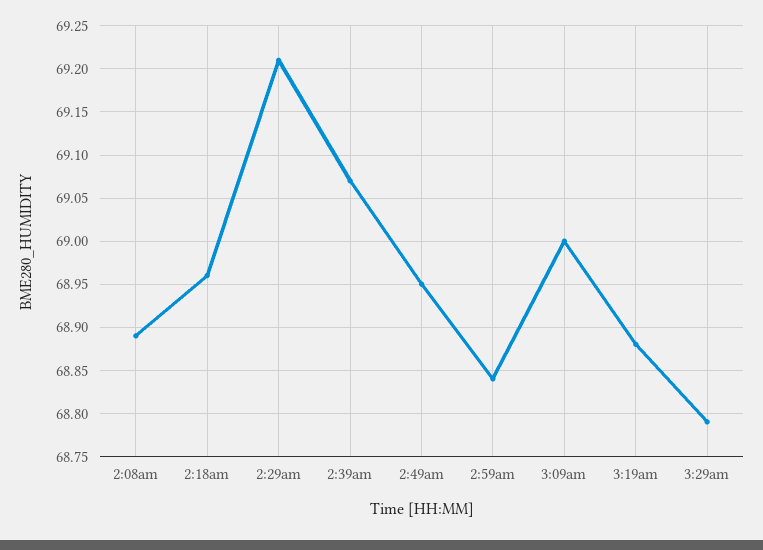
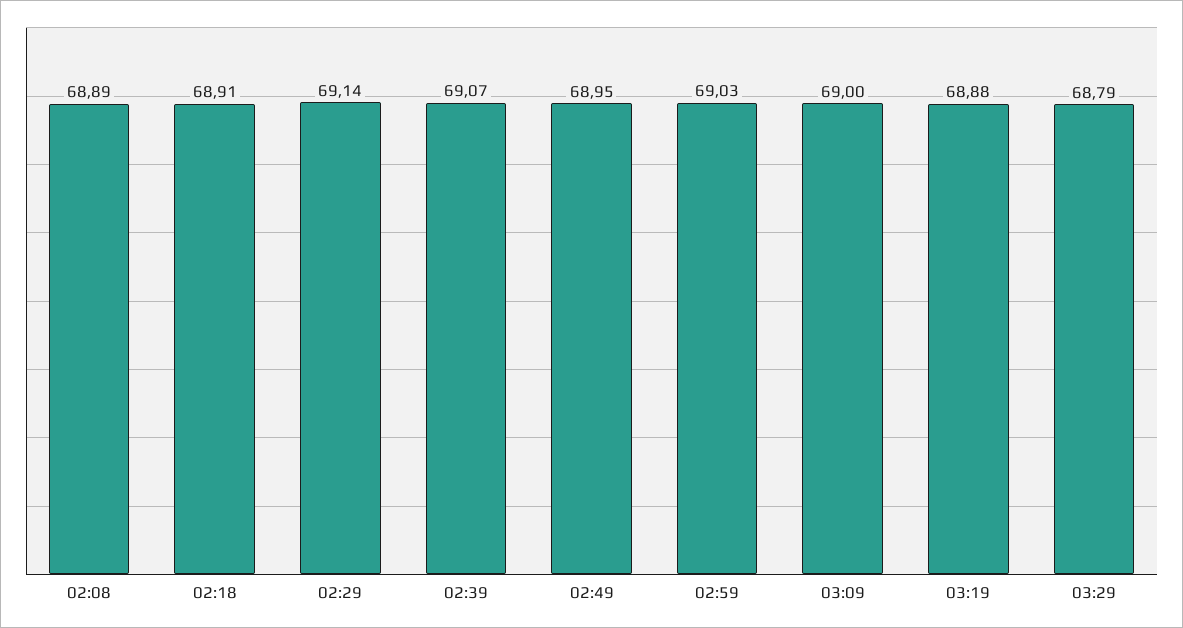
2:18am: 68.96 -> 68.91
2:29am: 69.21 -> 69.14
2:59am: 68.84 -> 69.03

